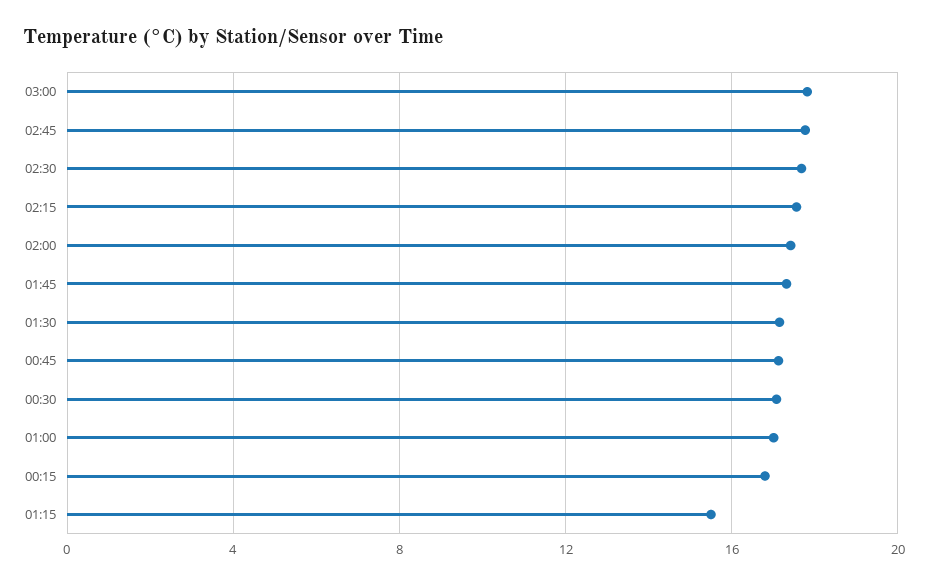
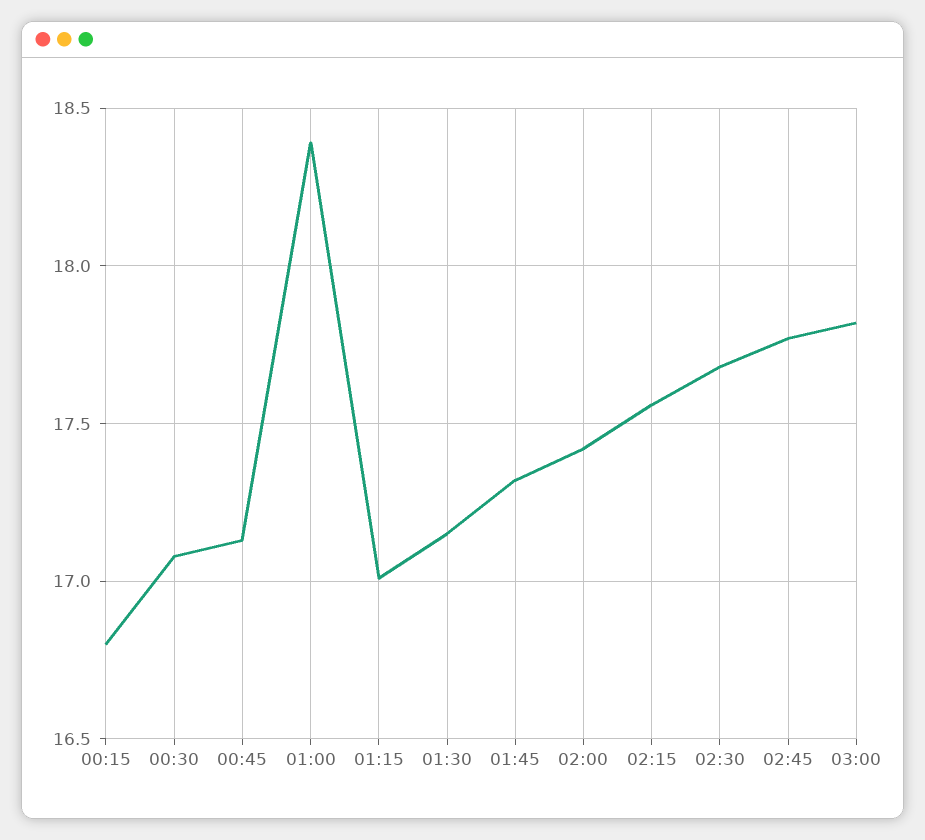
01:00: 17 -> 18.4
01:15: 15.5 -> 17

